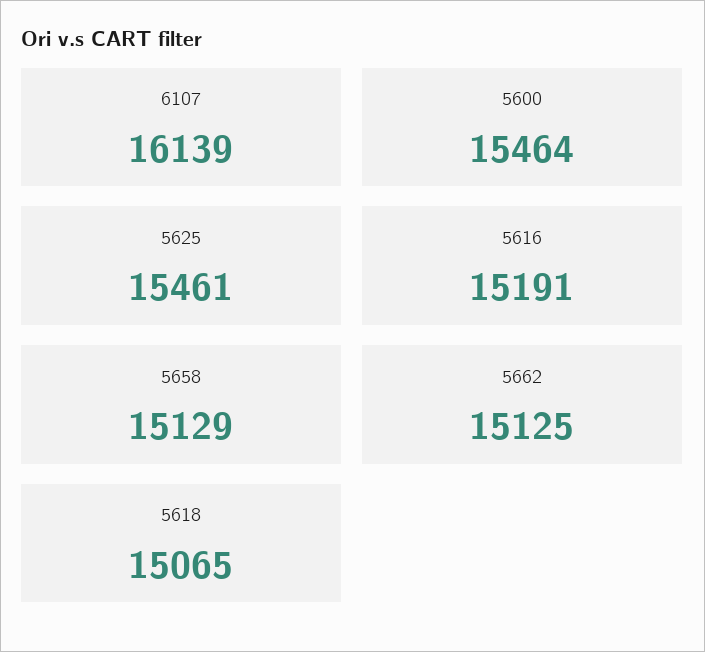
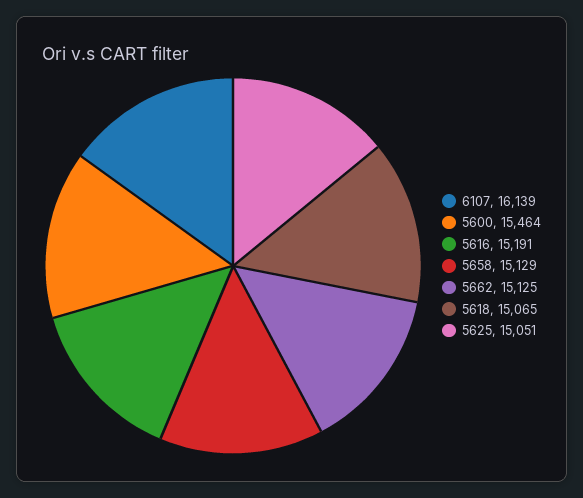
5625: 15461 -> 15051

